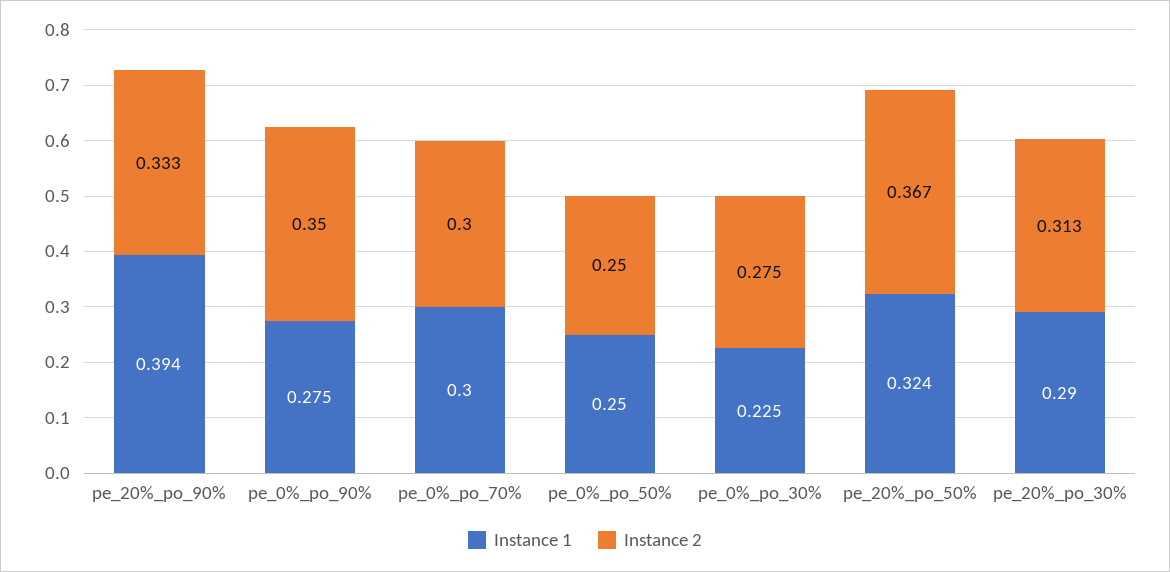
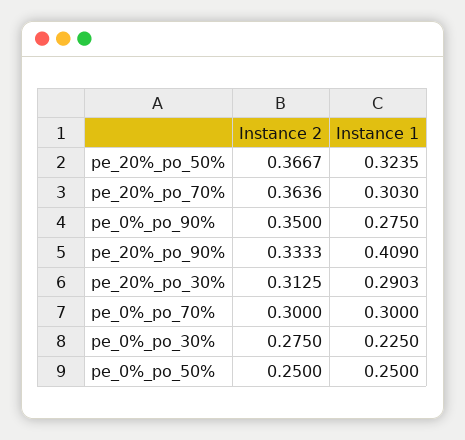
Instance 1, pe_20%_po_90%: 0.394 -> 0.409
Instance 2, pe_20%_po_70%: none -> 0.3636
Instance 1, pe_20%_po_70%: none -> 0.303

